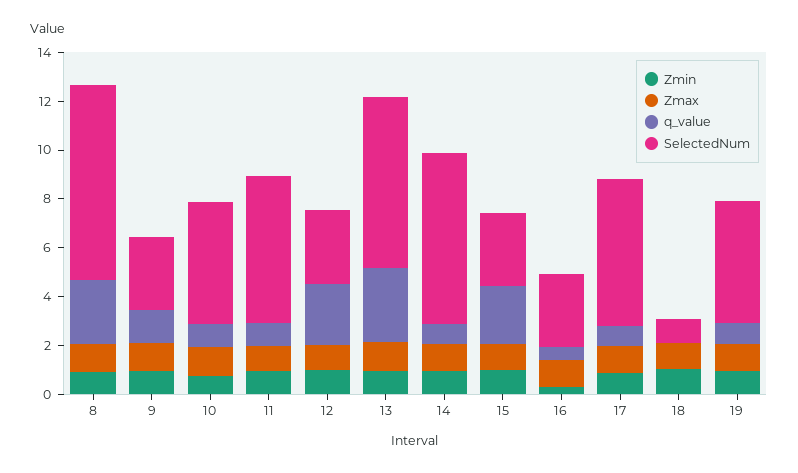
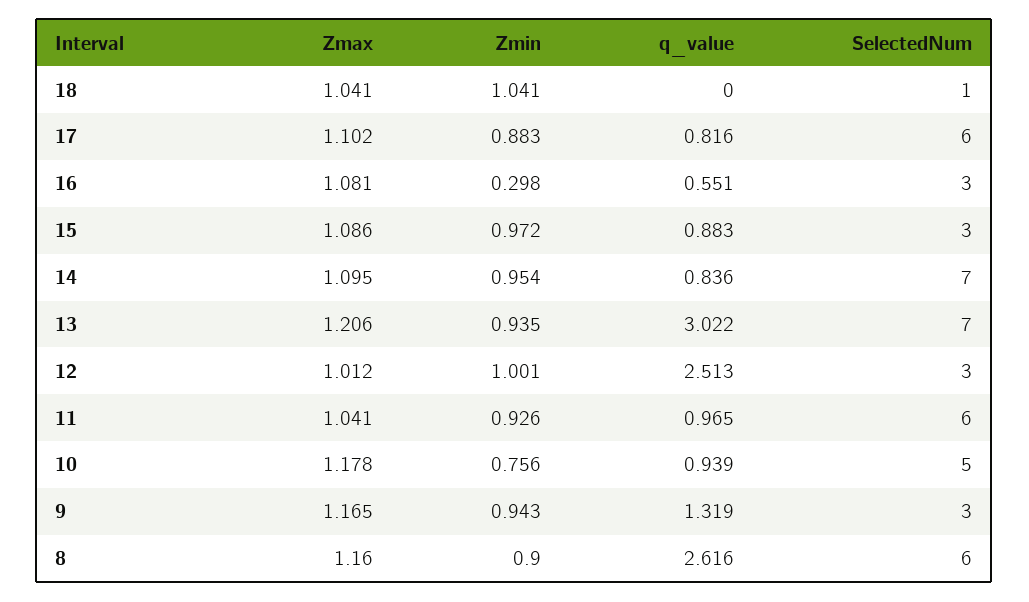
SelectedNum, 8: 8 -> 6
q_value, 15: 2.5 -> 0.883
Zmin, 19: 1 -> none
Zmax, 19: 1 -> none
q_value, 19: 1 -> none
SelectedNum, 19: 5 -> none

